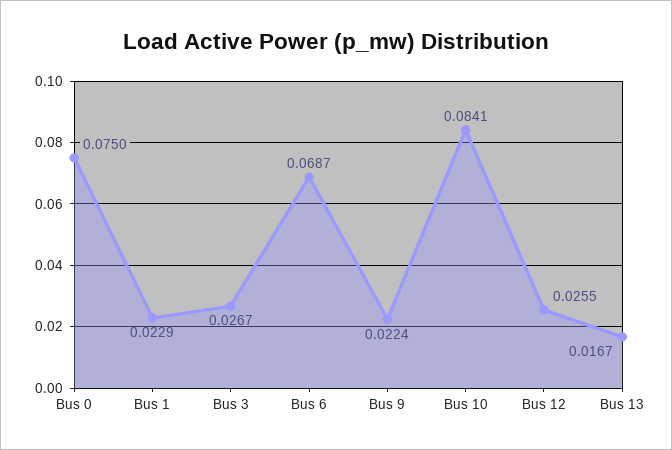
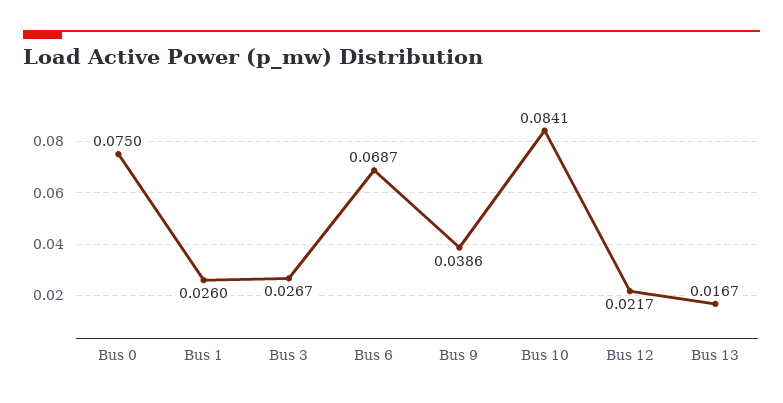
Bus 1: 0.0229 -> 0.026
Bus 9: 0.0224 -> 0.0386
Bus 12: 0.0255 -> 0.0217

